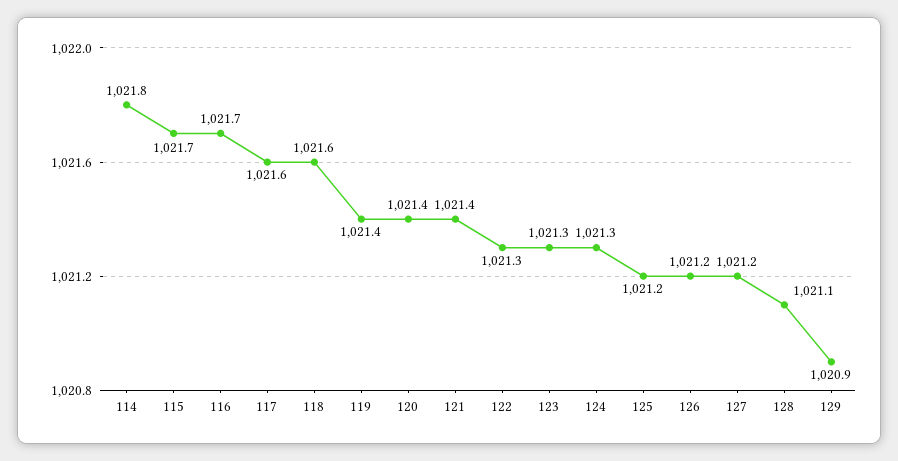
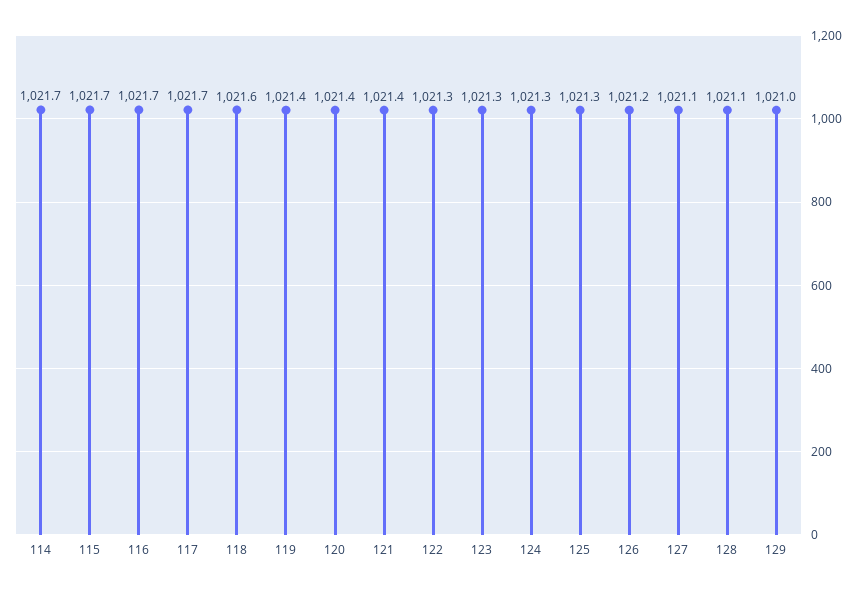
114: 1021.8 -> 1021.7
117: 1021.6 -> 1021.7
125: 1021.2 -> 1021.3
127: 1021.2 -> 1021.1
129: 1020.9 -> 1021

